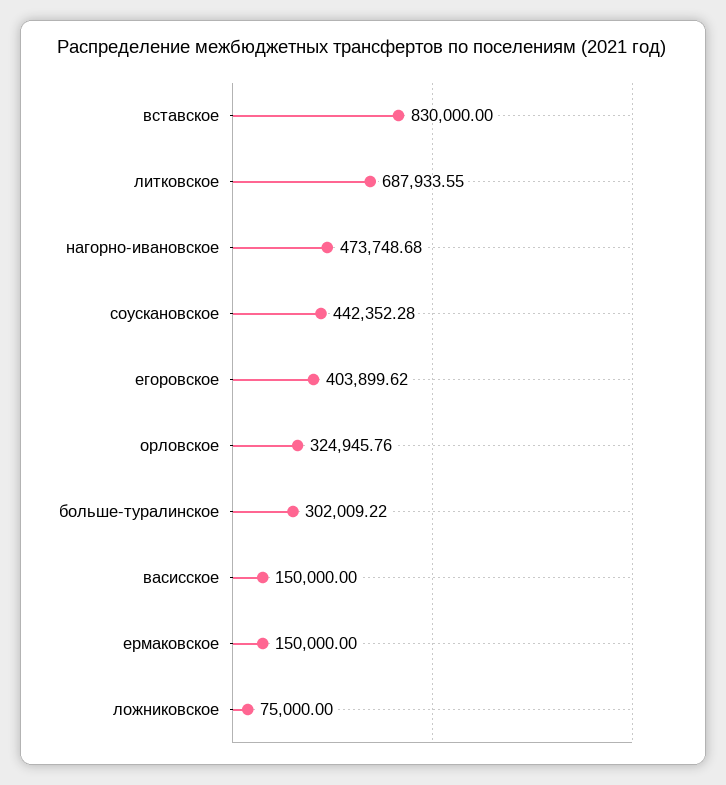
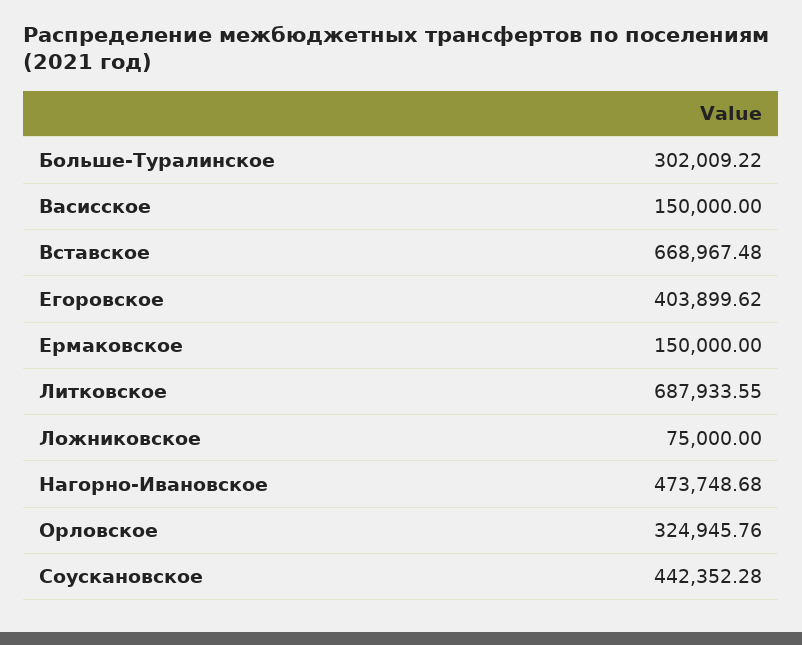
вставское: 830000 -> 668967.48

